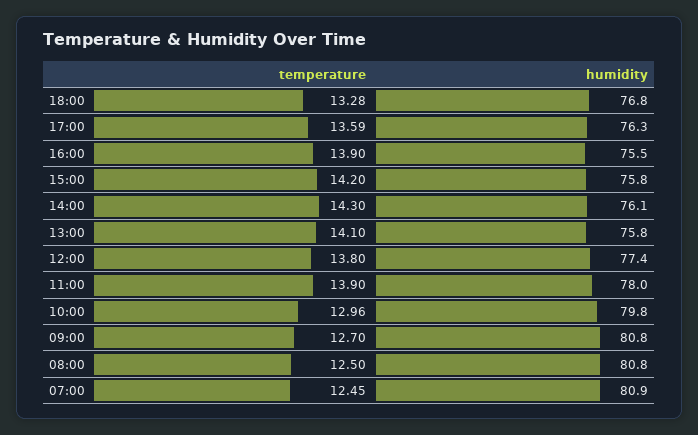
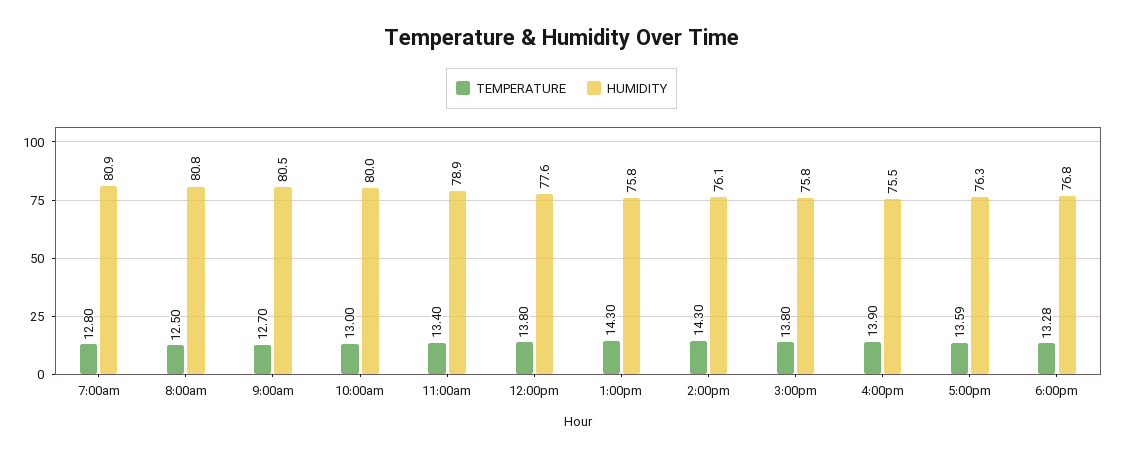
temperature, 15:00: 14.2 -> 13.8
temperature, 13:00: 14.1 -> 14.3
humidity, 12:00: 77.4 -> 77.6
temperature, 11:00: 13.9 -> 13.4
humidity, 11:00: 78 -> 78.9
temperature, 10:00: 12.96 -> 13
humidity, 10:00: 79.8 -> 80
humidity, 09:00: 80.8 -> 80.5
temperature, 07:00: 12.45 -> 12.8

